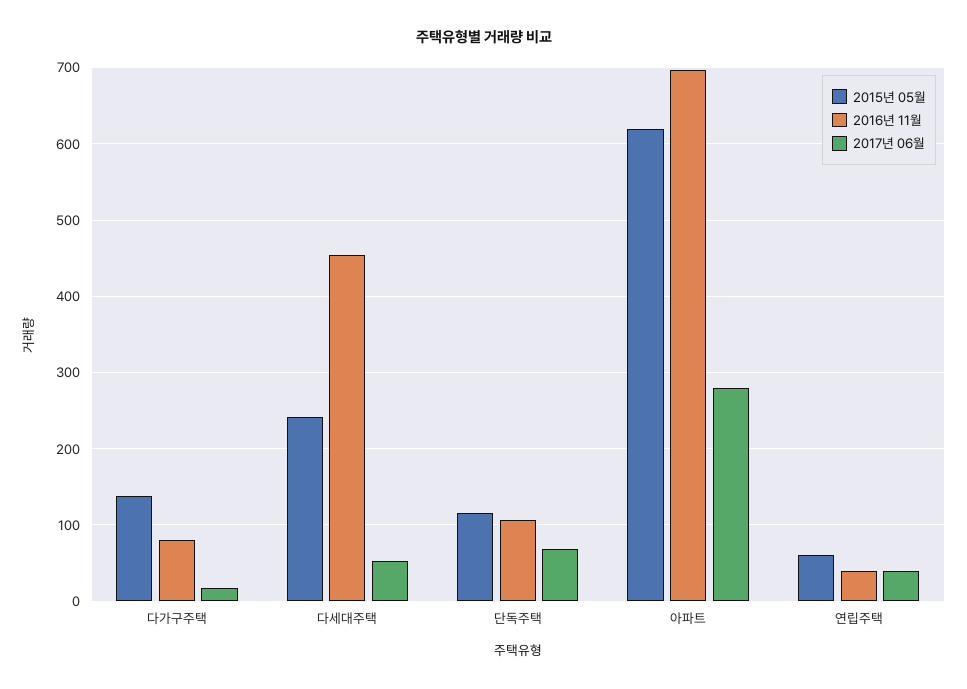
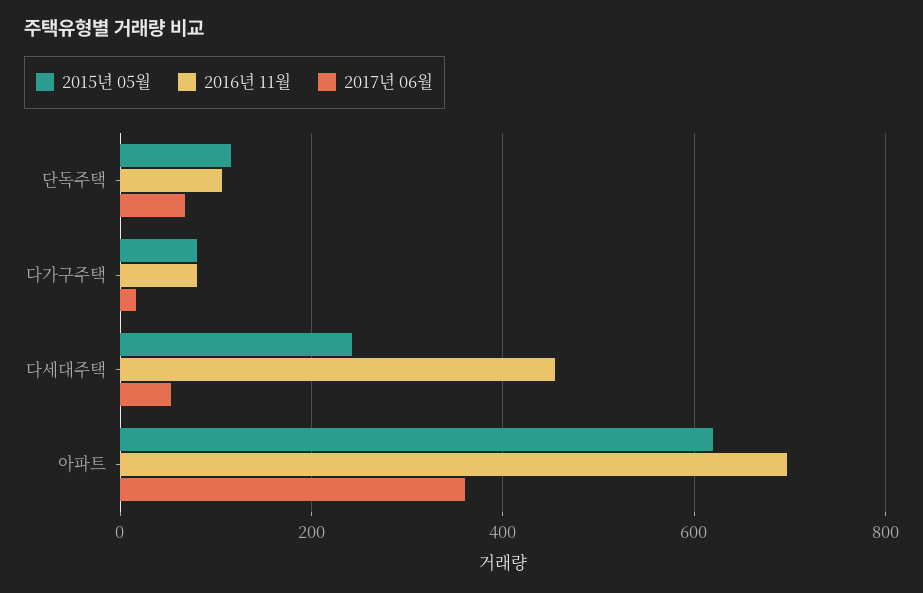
2015년 05월, 다가구주택: 140 -> 80
2017년 06월, 아파트: 280 -> 360
2015년 05월, 연립주택: 60 -> none
2016년 11월, 연립주택: 40 -> none
2017년 06월, 연립주택: 40 -> none

